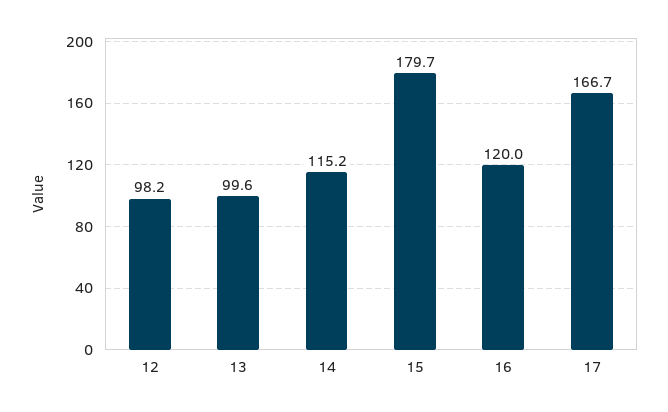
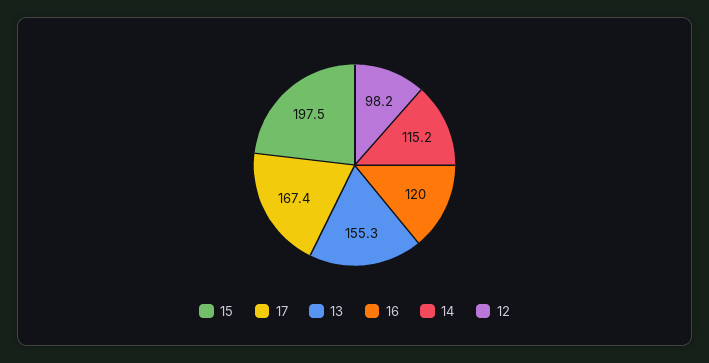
13: 99.6 -> 155.3
15: 179.7 -> 197.5
17: 166.7 -> 167.4

